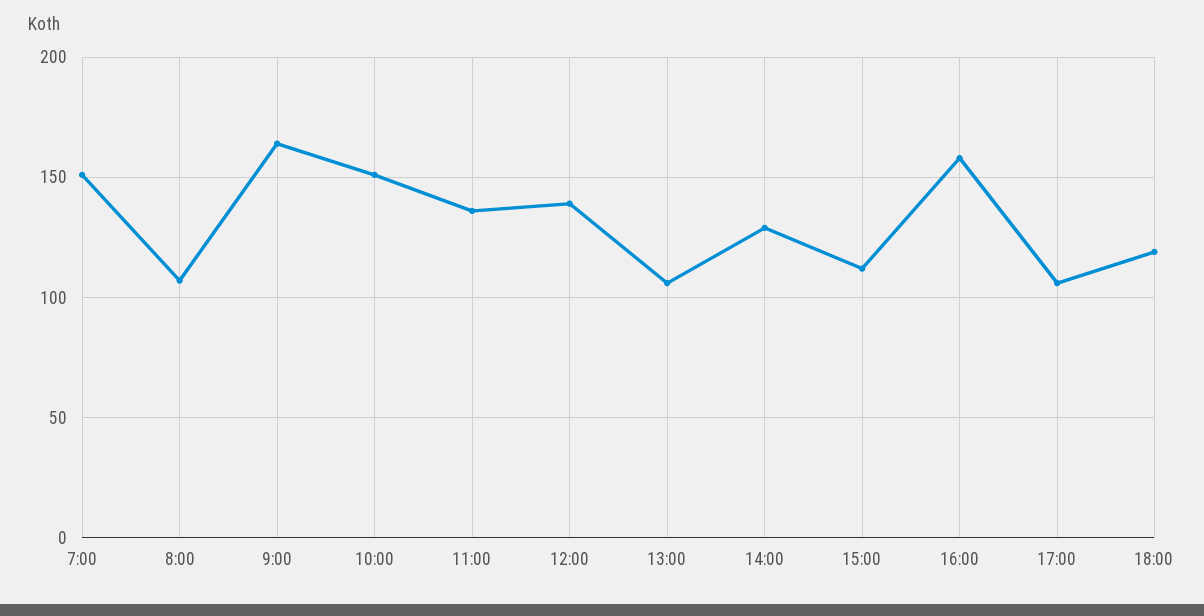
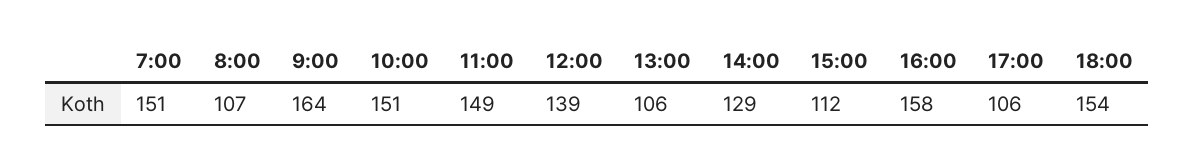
11:00: 135 -> 149
18:00: 120 -> 154

